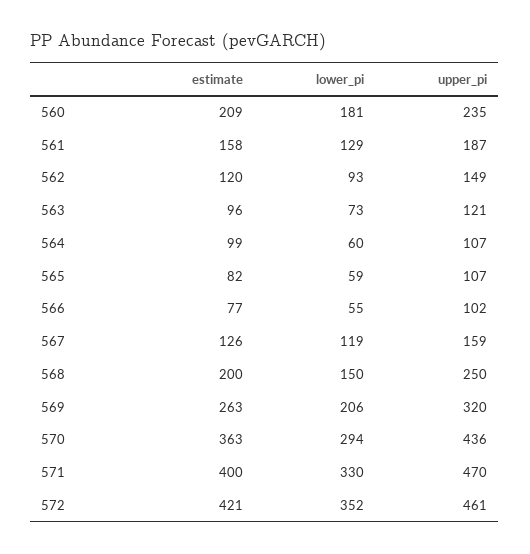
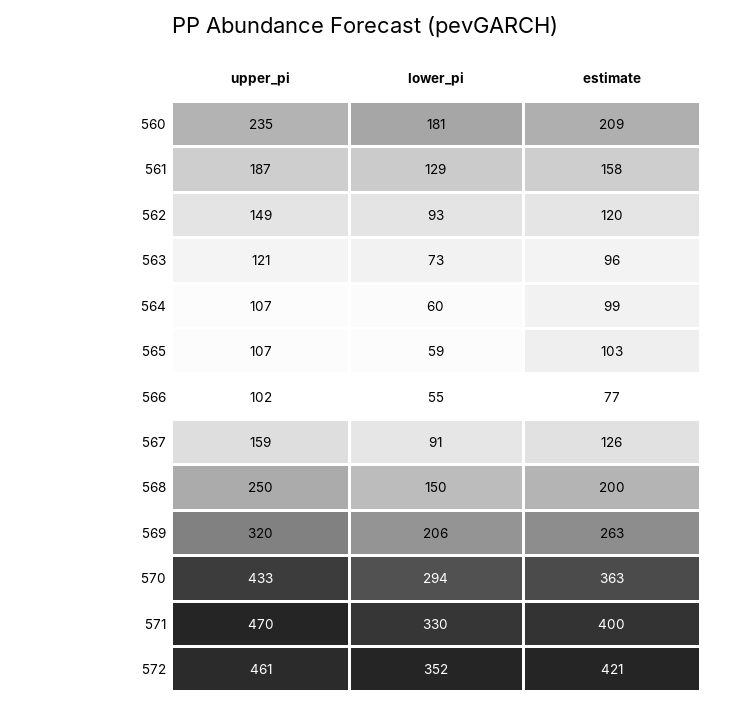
estimate, 565: 82 -> 103
lower_pi, 567: 119 -> 91
upper_pi, 570: 436 -> 433

